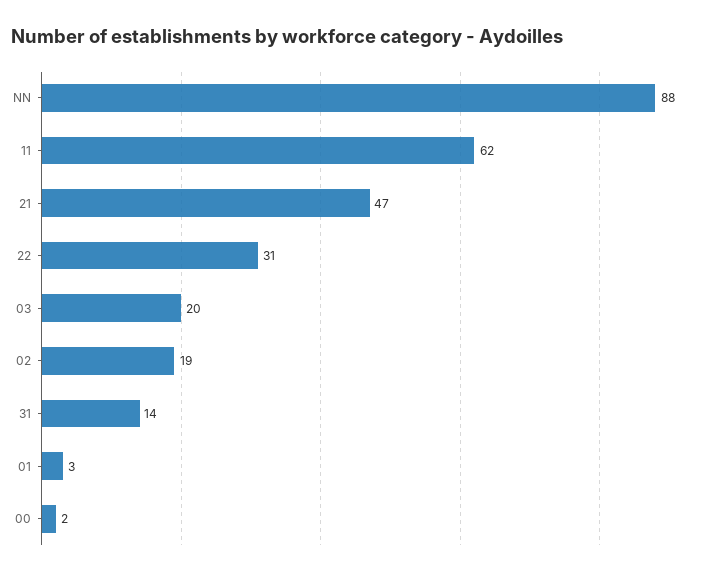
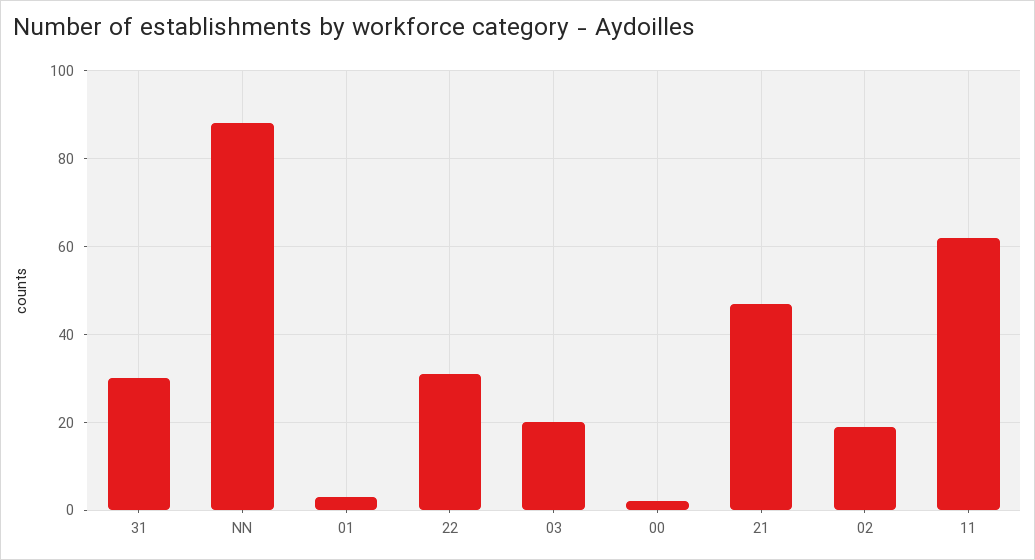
31: 14 -> 30

